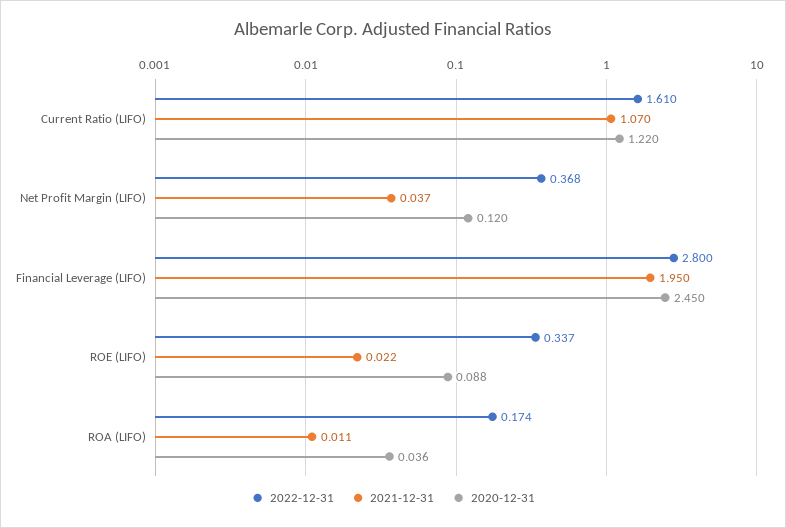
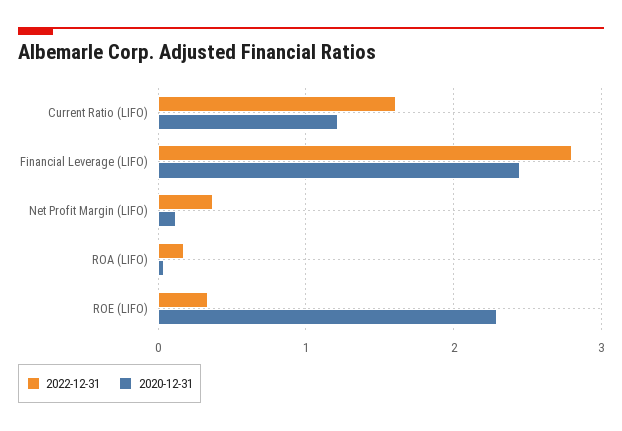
2021-12-31, Current Ratio (LIFO): 1.07 -> none
2021-12-31, Net Profit Margin (LIFO): 0.037 -> none
2021-12-31, Financial Leverage (LIFO): 1.95 -> none
2021-12-31, ROE (LIFO): 0.022 -> none
2020-12-31, ROE (LIFO): 0.088 -> 2.3
2021-12-31, ROA (LIFO): 0.011 -> none

